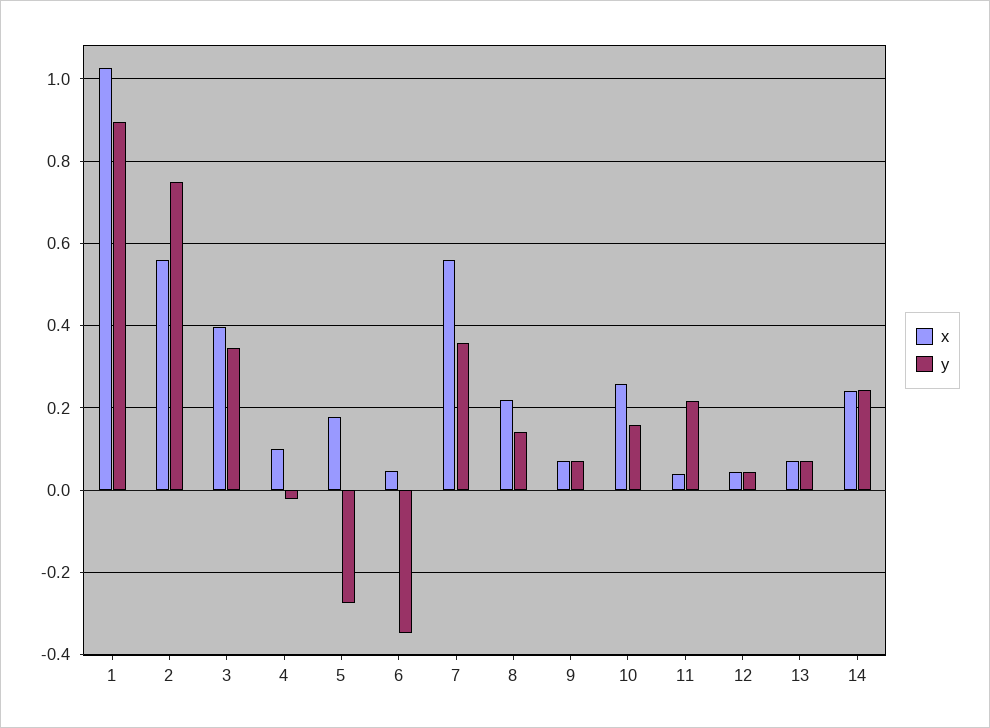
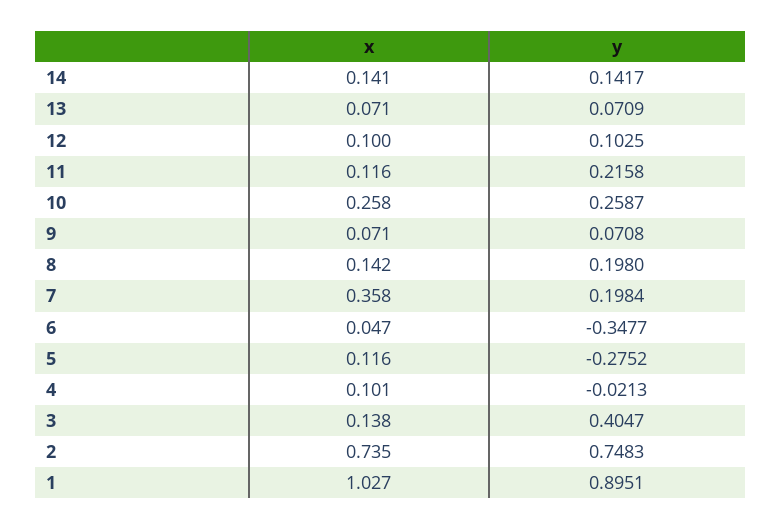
x, 2: 0.56 -> 0.735
x, 3: 0.4 -> 0.138
y, 3: 0.34 -> 0.4047
x, 5: 0.18 -> 0.116
x, 7: 0.56 -> 0.358
y, 7: 0.36 -> 0.1984
x, 8: 0.22 -> 0.142
y, 8: 0.14 -> 0.198
y, 10: 0.16 -> 0.2587
x, 11: 0.04 -> 0.116
x, 12: 0.04 -> 0.1
y, 12: 0.04 -> 0.1025
x, 14: 0.24 -> 0.141
y, 14: 0.24 -> 0.1417

